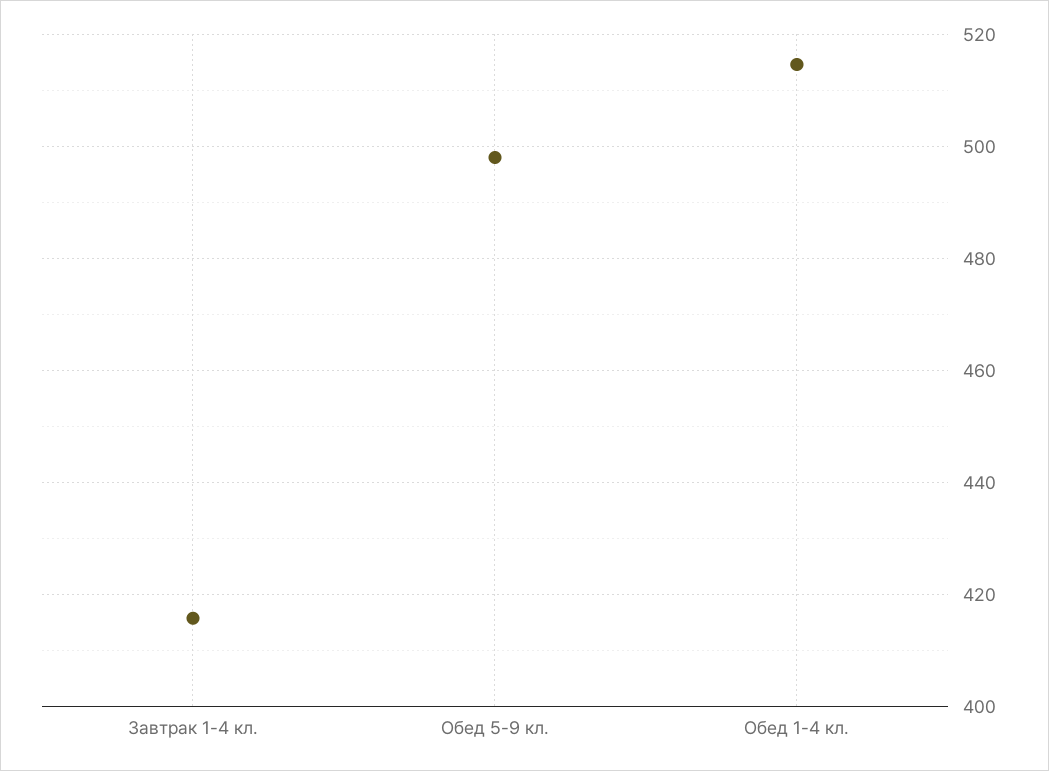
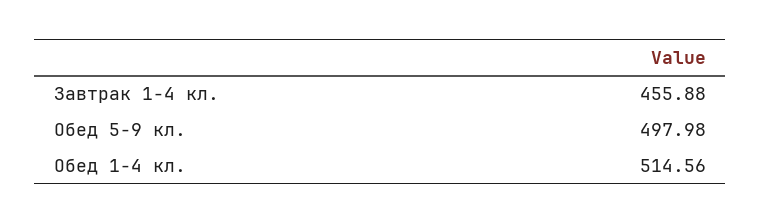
Завтрак 1-4 кл.: 416 -> 455.88

